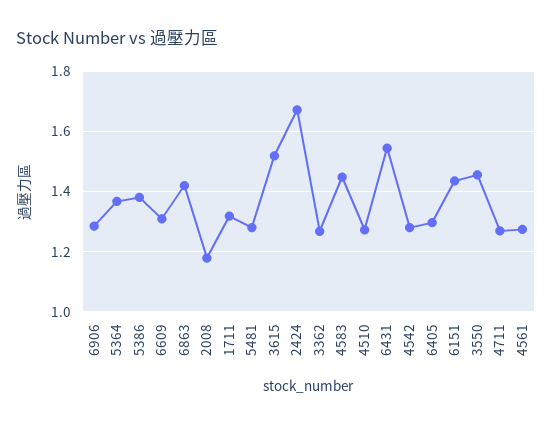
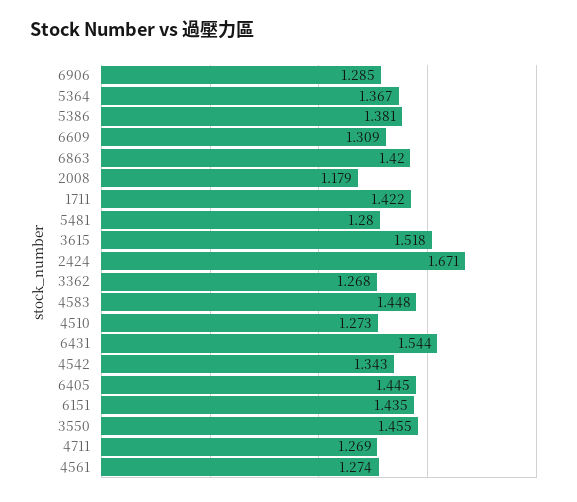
1711: 1.32 -> 1.422
4542: 1.28 -> 1.343
6405: 1.3 -> 1.445

